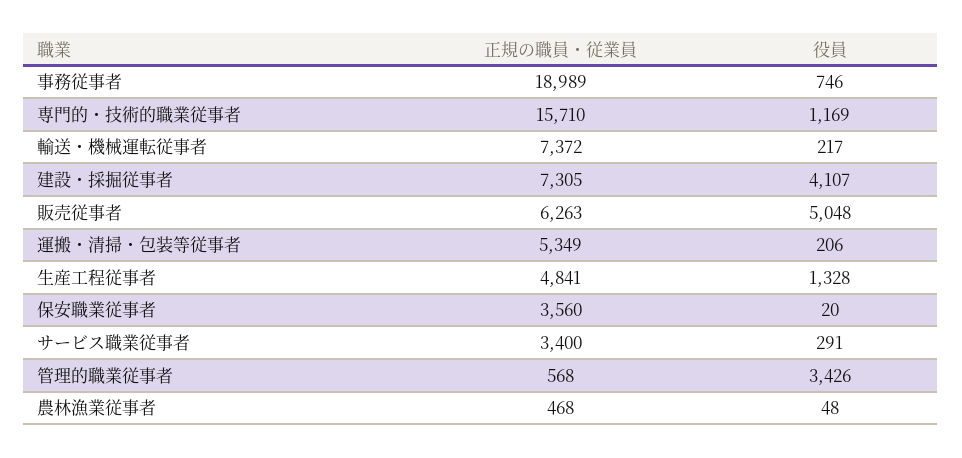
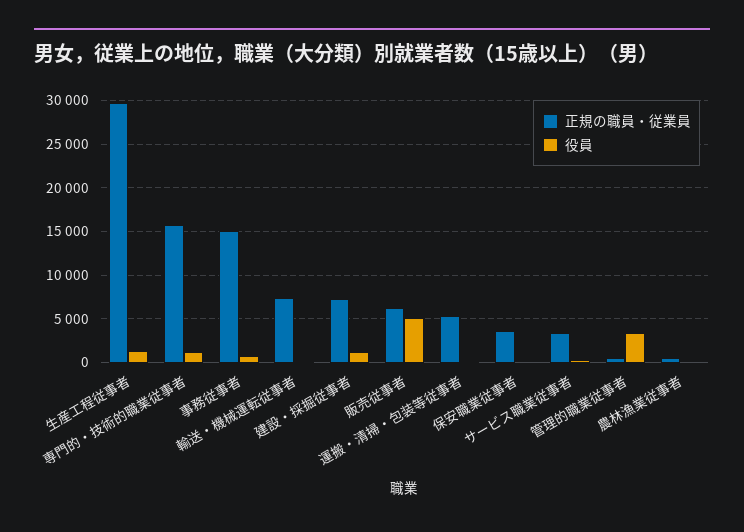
正規の職員・従業員, 事務従事者: 18989 -> 15000
役員, 建設・採掘従事者: 4107 -> 1000
正規の職員・従業員, 生産工程従事者: 4841 -> 30000

